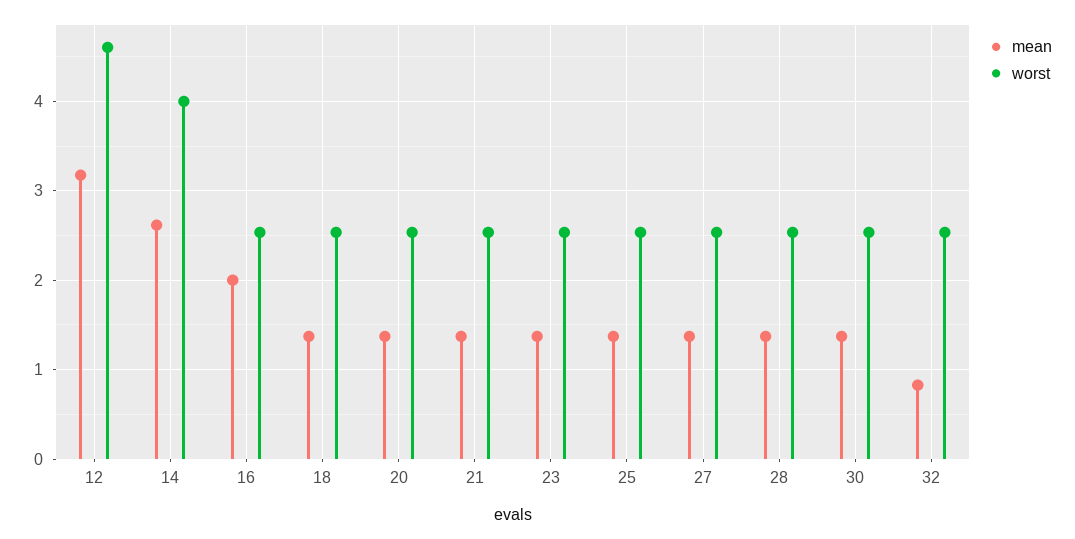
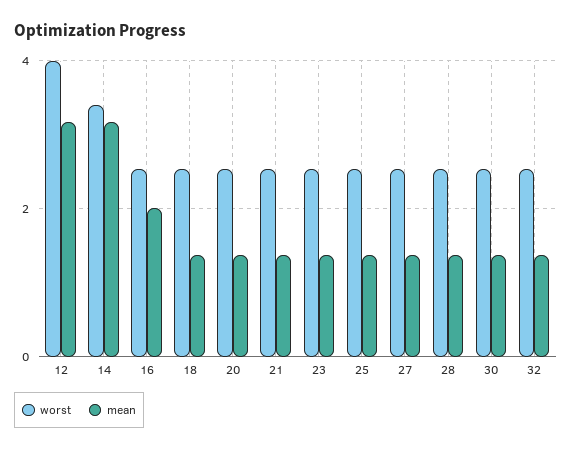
worst, 12: 4.6 -> 4
mean, 14: 2.6 -> 3.2
worst, 14: 4 -> 3.4
mean, 32: 0.8 -> 1.4

